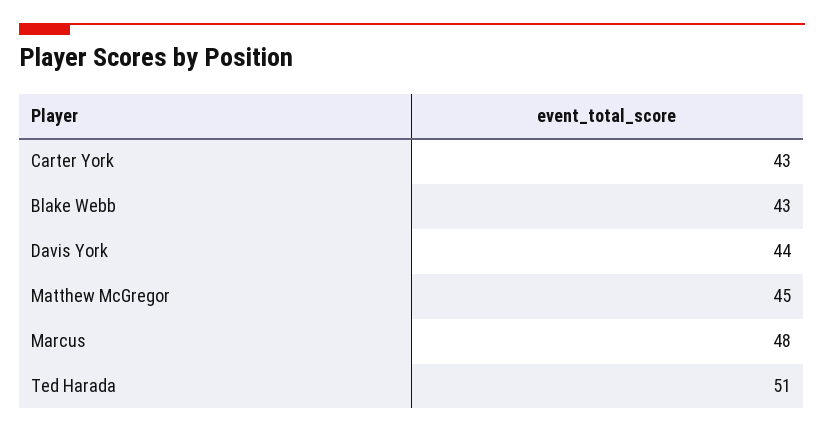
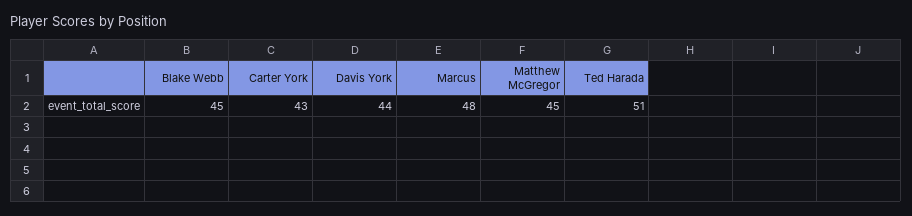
Blake Webb: 43 -> 45

